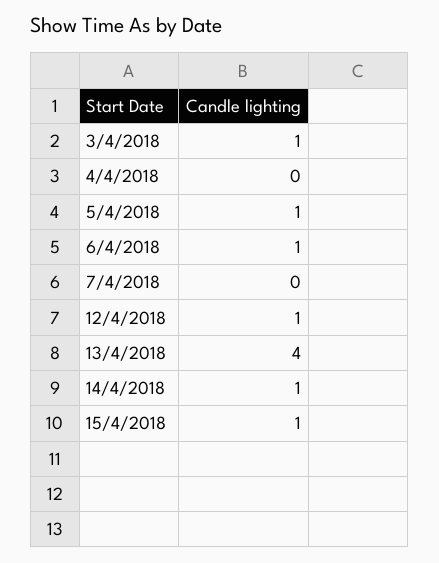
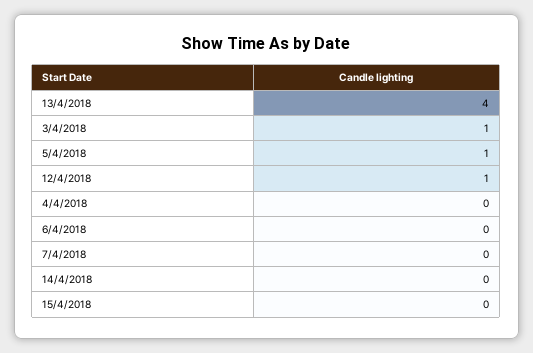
6/4/2018: 1 -> 0
14/4/2018: 1 -> 0
15/4/2018: 1 -> 0

